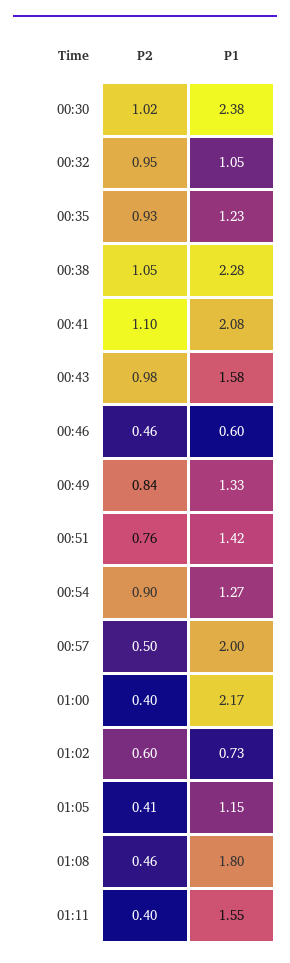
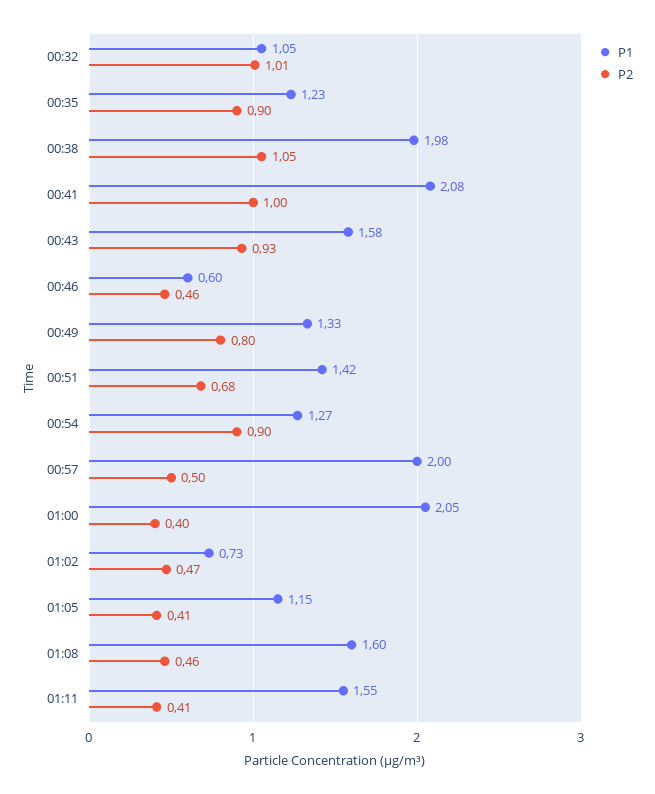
P2, 00:30: 1.02 -> none
P1, 00:30: 2.38 -> none
P2, 00:32: 0.95 -> 1.01
P2, 00:35: 0.93 -> 0.9
P1, 00:38: 2.28 -> 1.98
P2, 00:41: 1.1 -> 1
P2, 00:43: 0.98 -> 0.93
P2, 00:49: 0.84 -> 0.8
P2, 00:51: 0.76 -> 0.68
P1, 01:00: 2.17 -> 2.05
P2, 01:02: 0.6 -> 0.47
P1, 01:08: 1.8 -> 1.6
P2, 01:11: 0.4 -> 0.41

